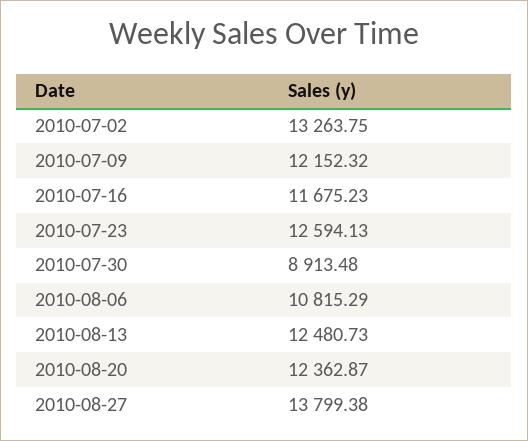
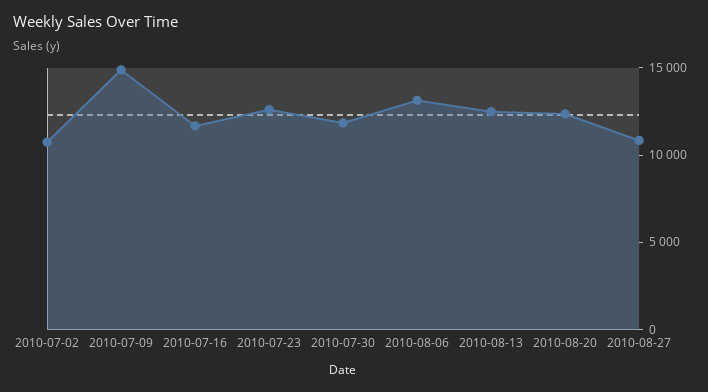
2010-07-02: 13263.75 -> 11000
2010-07-09: 12152.32 -> 15000
2010-07-30: 8913.48 -> 12000
2010-08-06: 10815.29 -> 13000
2010-08-27: 13799.38 -> 11000

